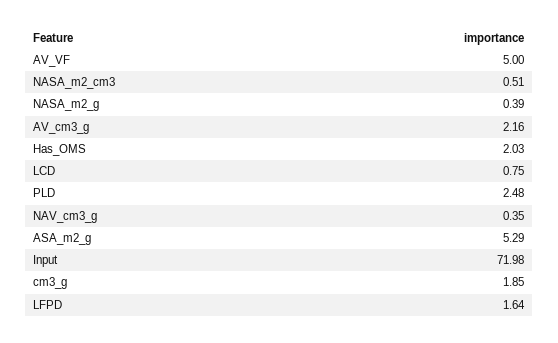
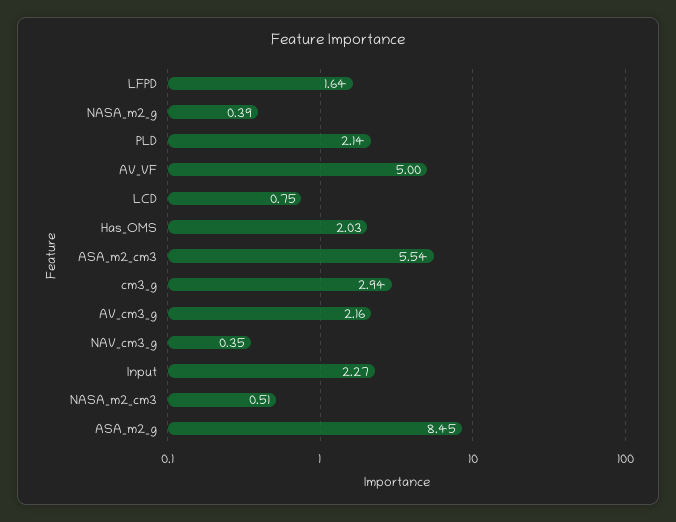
PLD: 2.48 -> 2.14
ASA_m2_g: 5.29 -> 8.45
Input: 71.98 -> 2.27
cm3_g: 1.85 -> 2.94
ASA_m2_cm3: none -> 5.54

